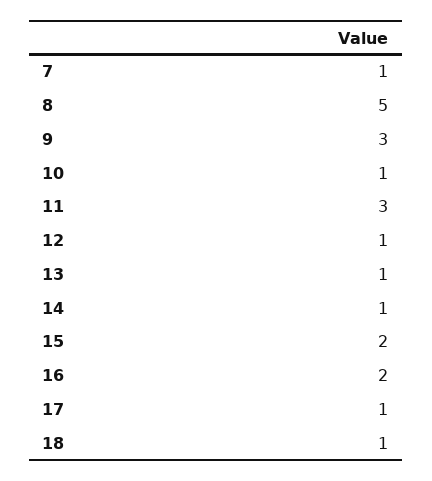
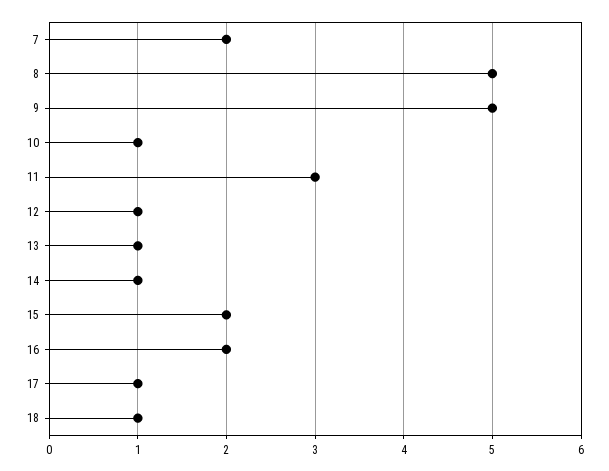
7: 1 -> 2
9: 3 -> 5

